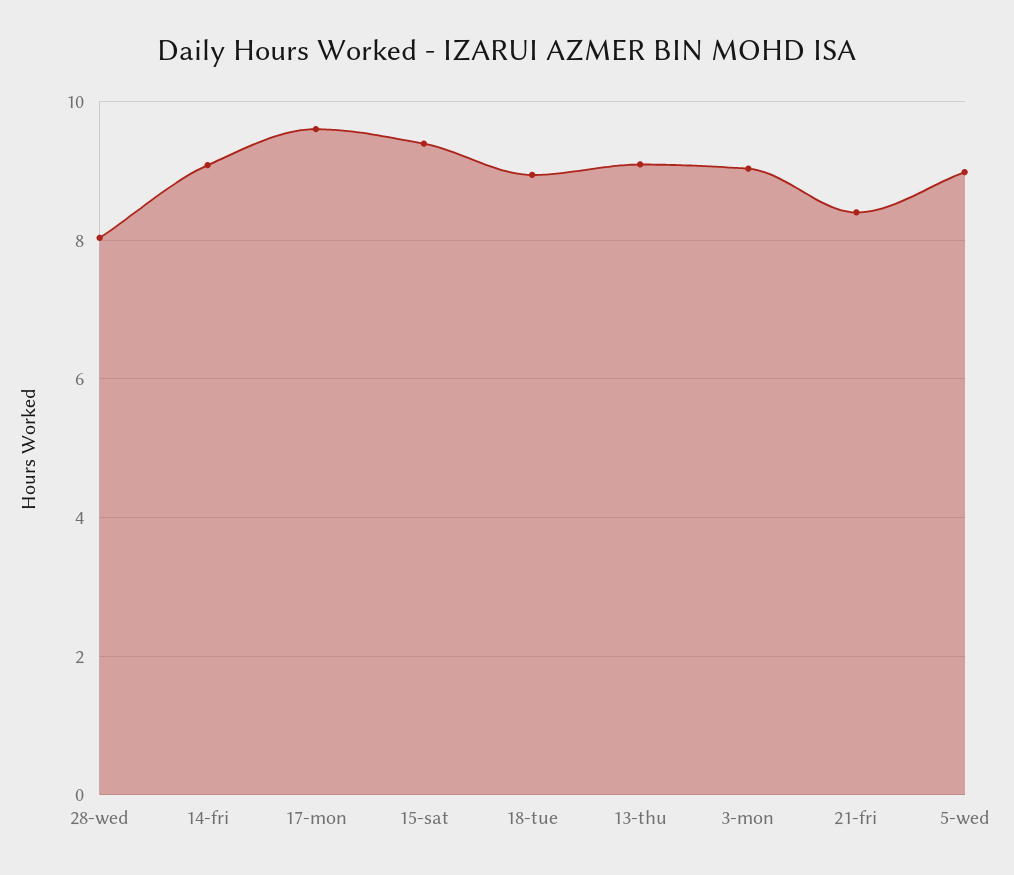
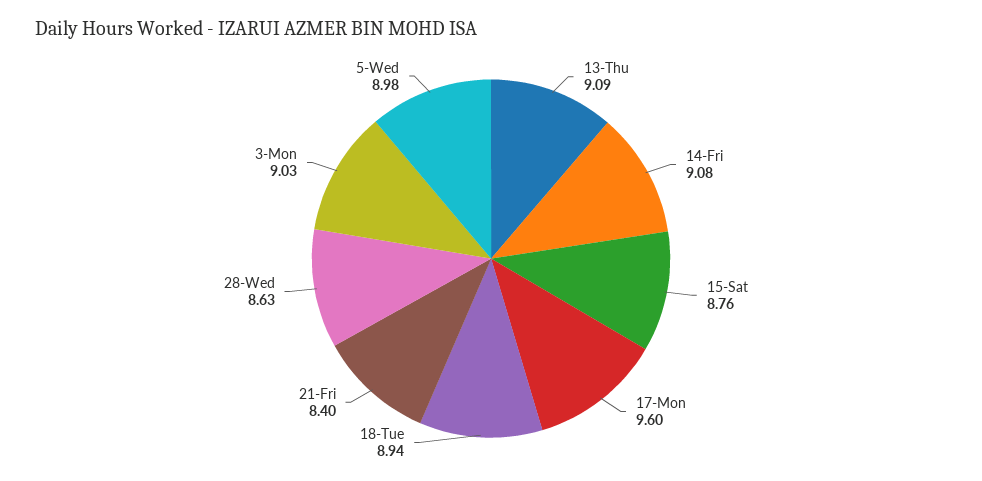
28-wed: 8 -> 8.63
15-sat: 9.4 -> 8.76

